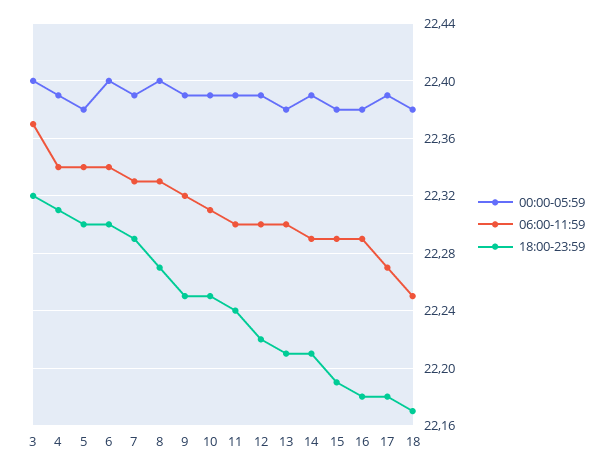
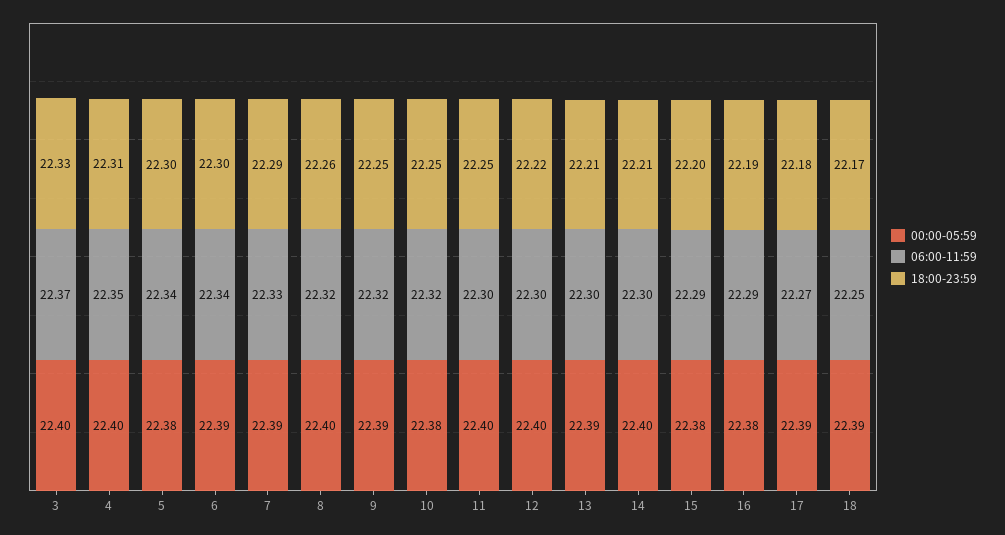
18:00-23:59, 3: 22.32 -> 22.33
00:00-05:59, 4: 22.39 -> 22.4
06:00-11:59, 4: 22.34 -> 22.35
00:00-05:59, 6: 22.4 -> 22.39
06:00-11:59, 8: 22.33 -> 22.32
18:00-23:59, 8: 22.27 -> 22.26
00:00-05:59, 10: 22.39 -> 22.38
06:00-11:59, 10: 22.31 -> 22.32
00:00-05:59, 11: 22.39 -> 22.4
18:00-23:59, 11: 22.24 -> 22.25
00:00-05:59, 12: 22.39 -> 22.4
00:00-05:59, 13: 22.38 -> 22.39
00:00-05:59, 14: 22.39 -> 22.4
06:00-11:59, 14: 22.29 -> 22.3
18:00-23:59, 15: 22.19 -> 22.2
18:00-23:59, 16: 22.18 -> 22.19
00:00-05:59, 18: 22.38 -> 22.39

